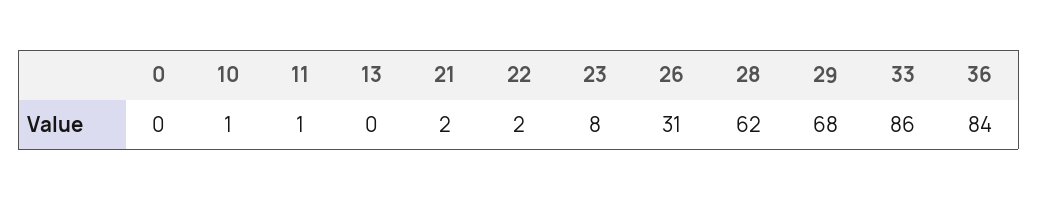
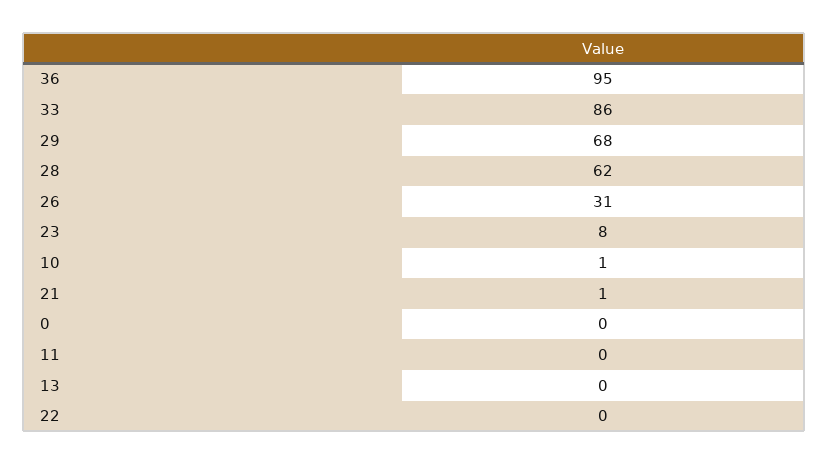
11: 1 -> 0
21: 2 -> 1
22: 2 -> 0
36: 84 -> 95

